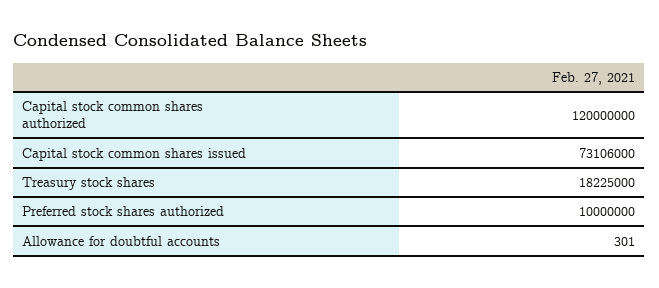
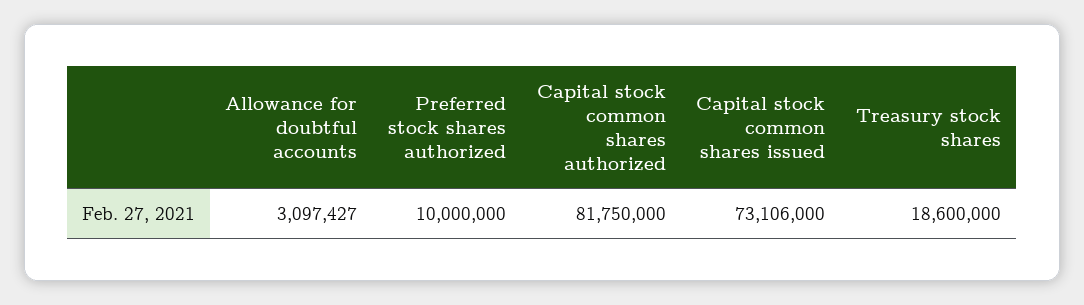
Capital stock common shares authorized: 120000000 -> 81750000
Treasury stock shares: 18225000 -> 18600000
Allowance for doubtful accounts: 301 -> 3097427

